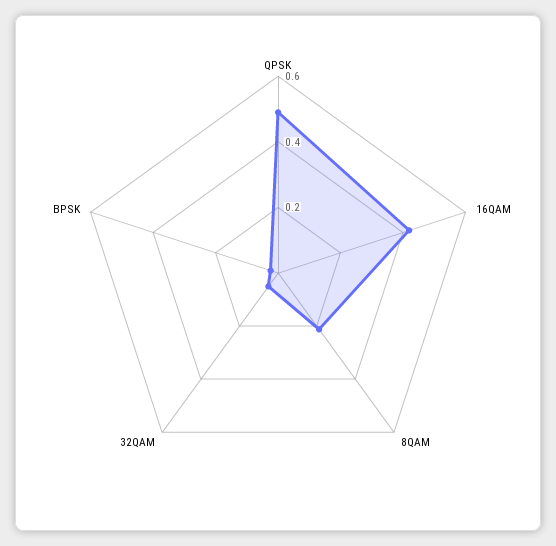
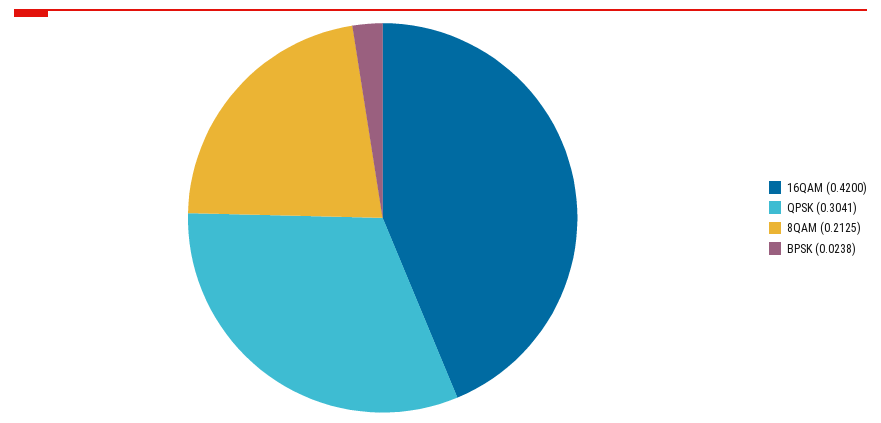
QPSK: 0.5 -> 0.3041
32QAM: 0.05 -> none

